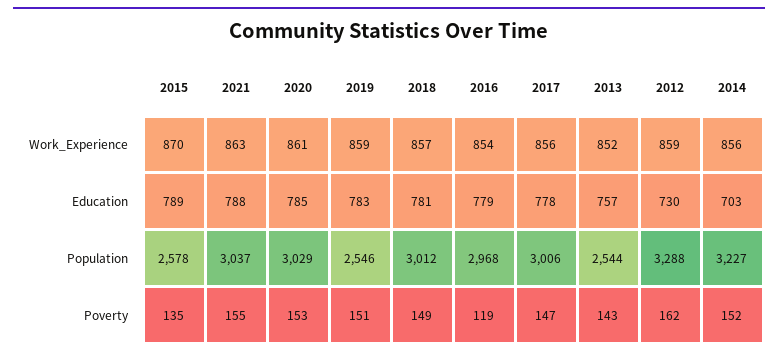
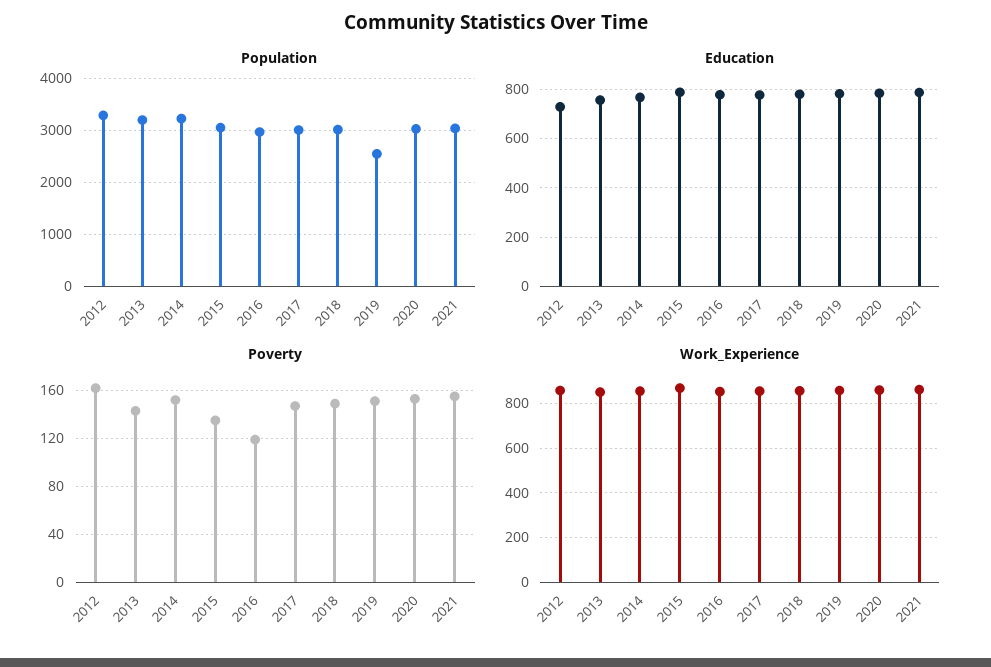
Education, 2014: 703 -> 775
Population, 2015: 2578 -> 3000
Population, 2013: 2544 -> 3200

